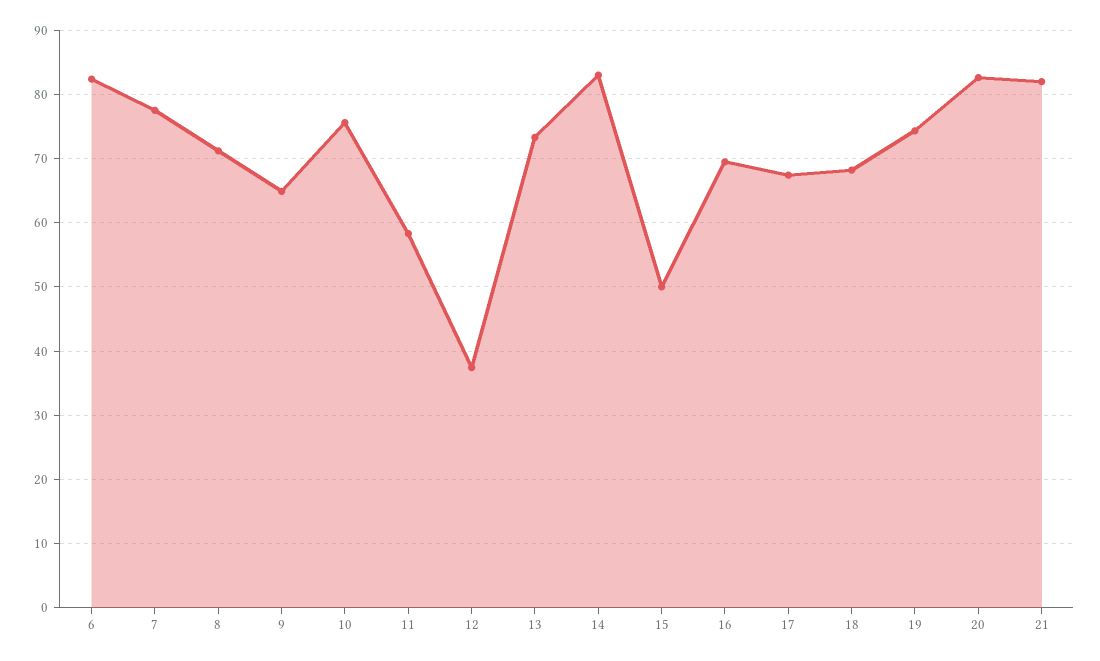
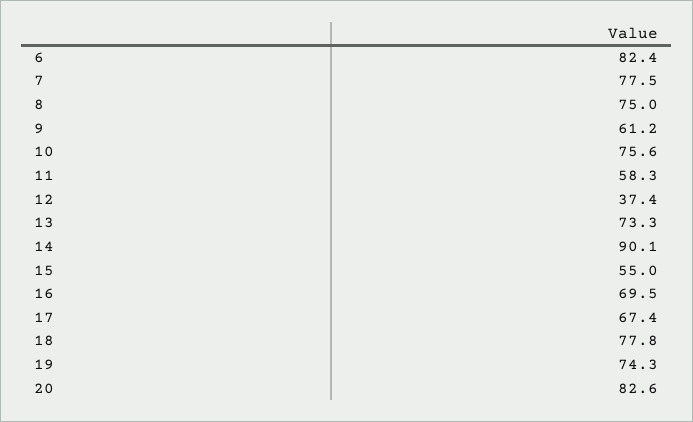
8: 71 -> 75
9: 65 -> 61.2
14: 83 -> 90.1
15: 50 -> 55
18: 68 -> 77.8
21: 82 -> none

